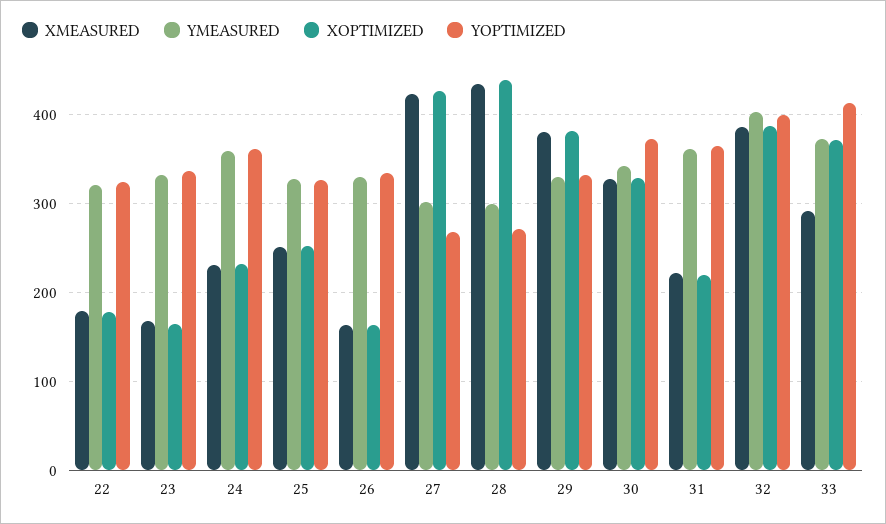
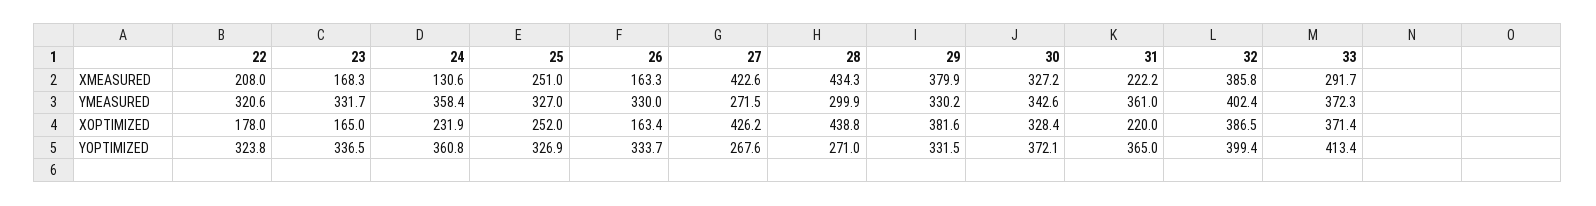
XMEASURED, 22: 180 -> 208
XMEASURED, 24: 230 -> 130.6
YMEASURED, 27: 300 -> 271.5

